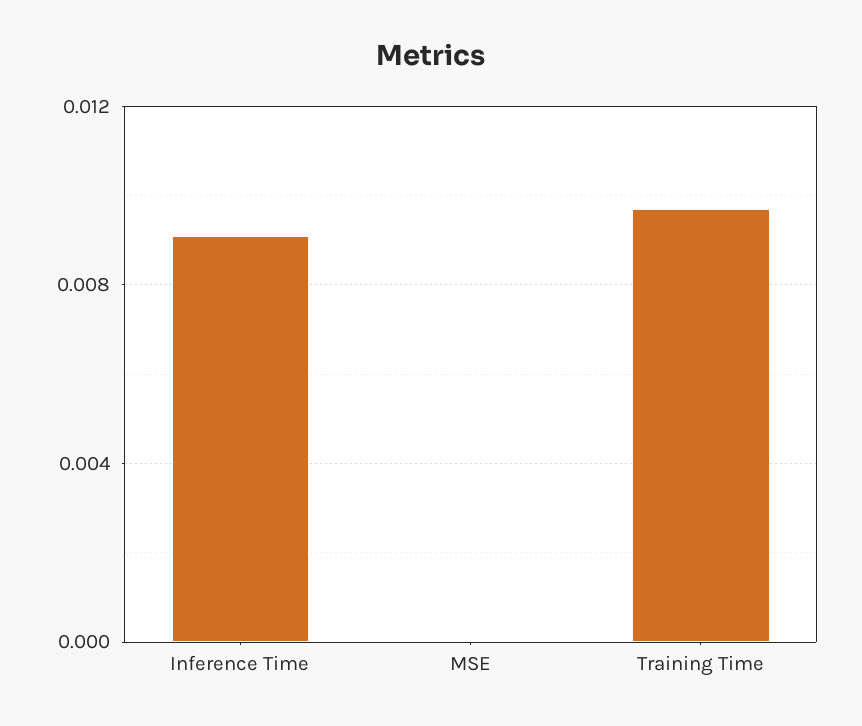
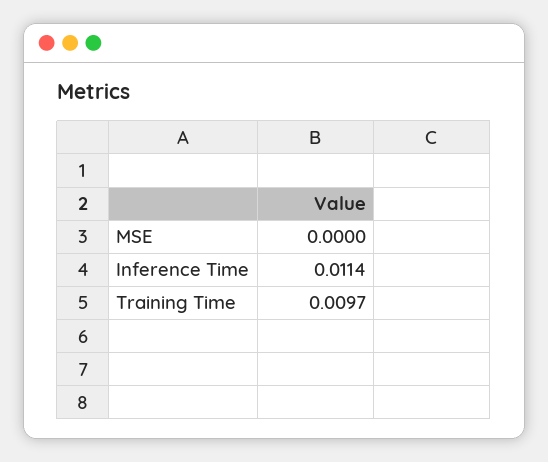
Inference Time: 0.009 -> 0.0114

